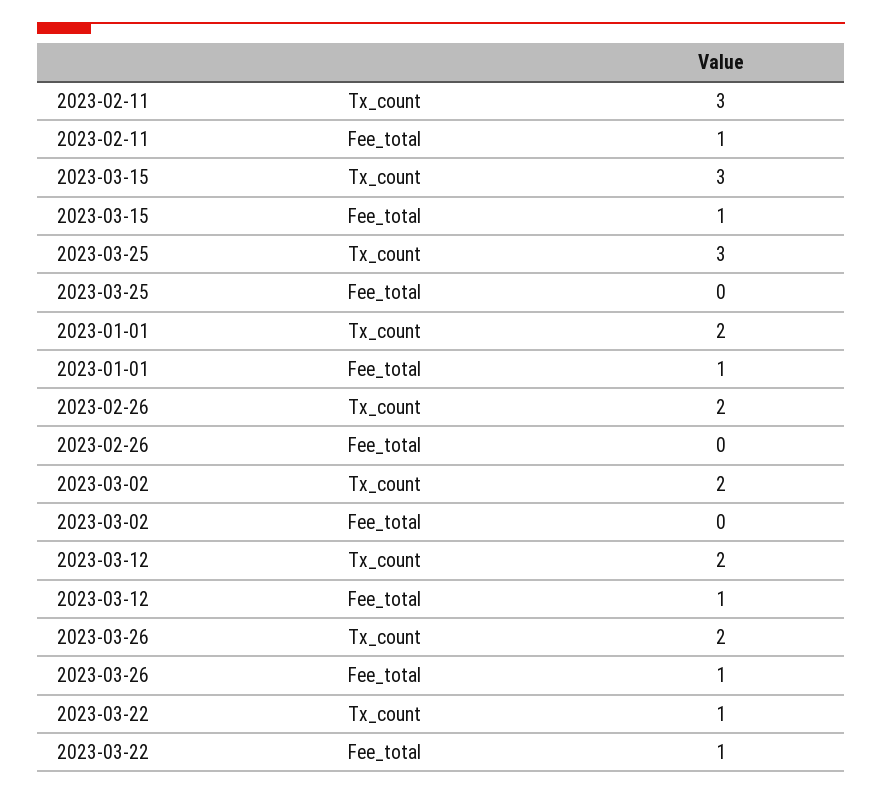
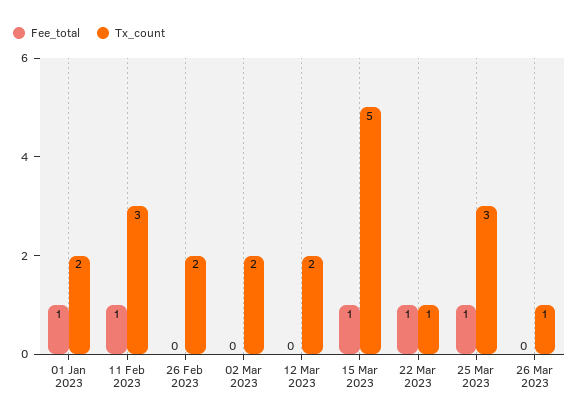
Tx_count, 2023-03-15: 3 -> 5
Fee_total, 2023-03-25: 0 -> 1
Fee_total, 2023-03-12: 1 -> 0
Tx_count, 2023-03-26: 2 -> 1
Fee_total, 2023-03-26: 1 -> 0

